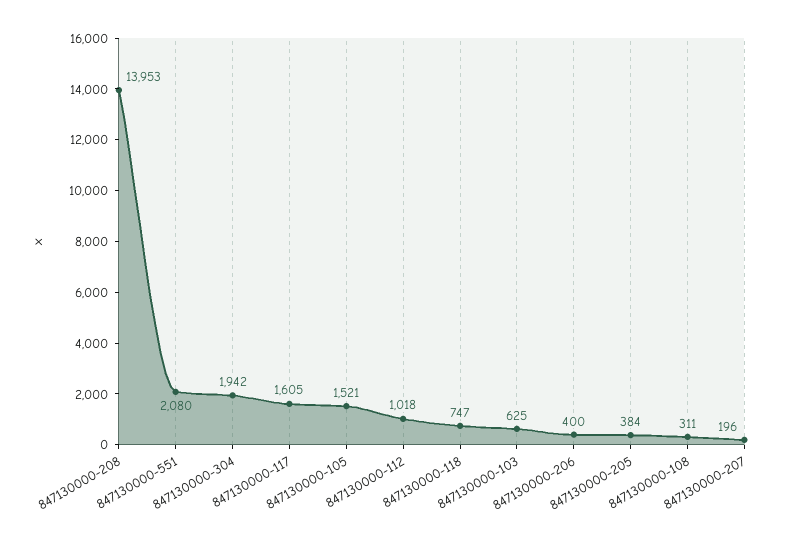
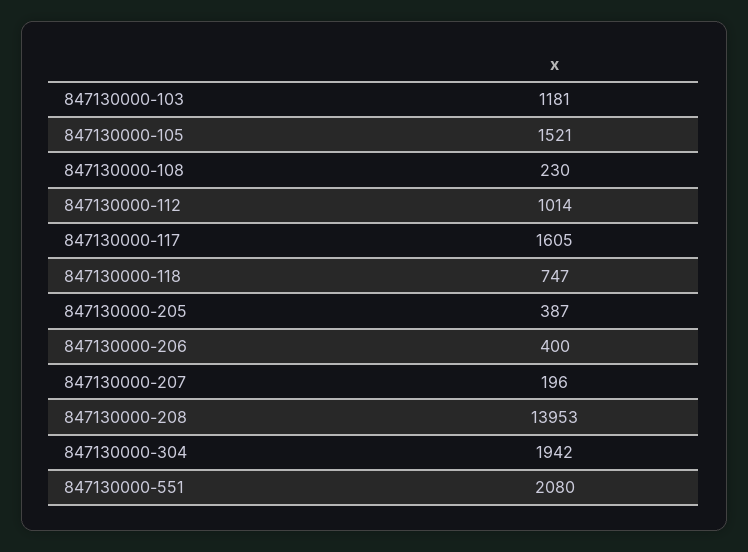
847130000-112: 1018 -> 1014
847130000-103: 625 -> 1181
847130000-205: 384 -> 387
847130000-108: 311 -> 230

